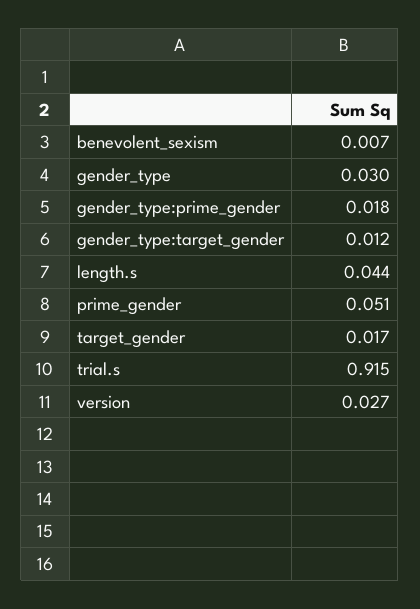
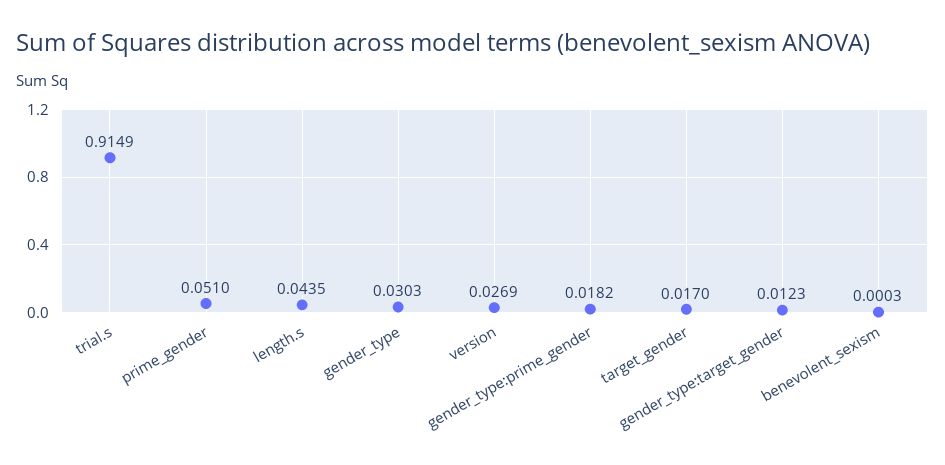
benevolent_sexism: 0.007 -> 0.0003

